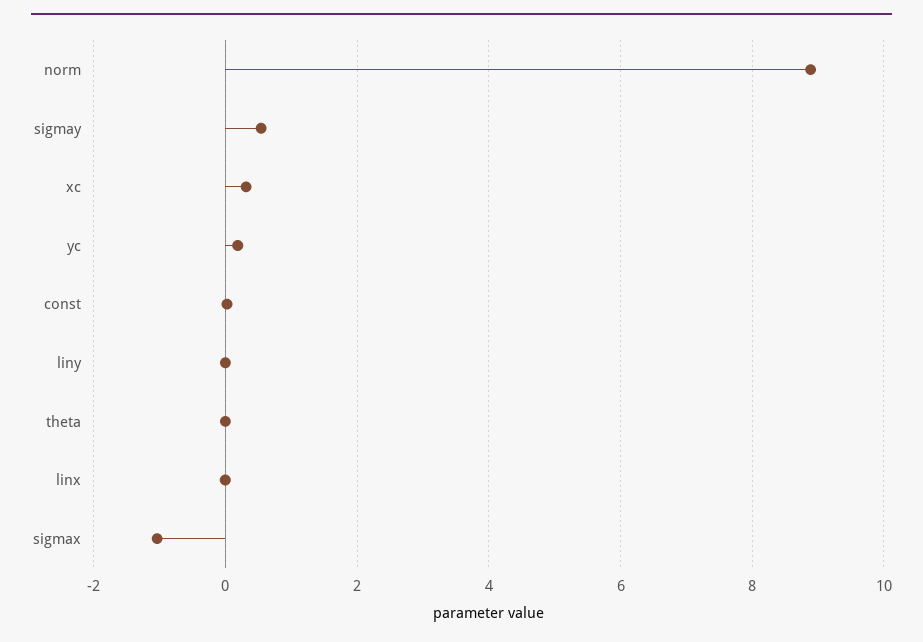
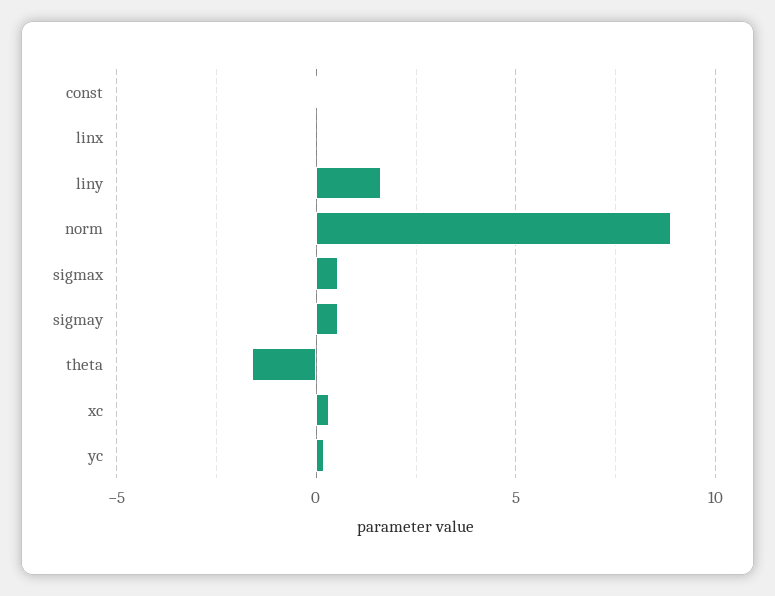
liny: 0 -> 1.5
theta: 0 -> -1.5
sigmax: -1 -> 0.5

